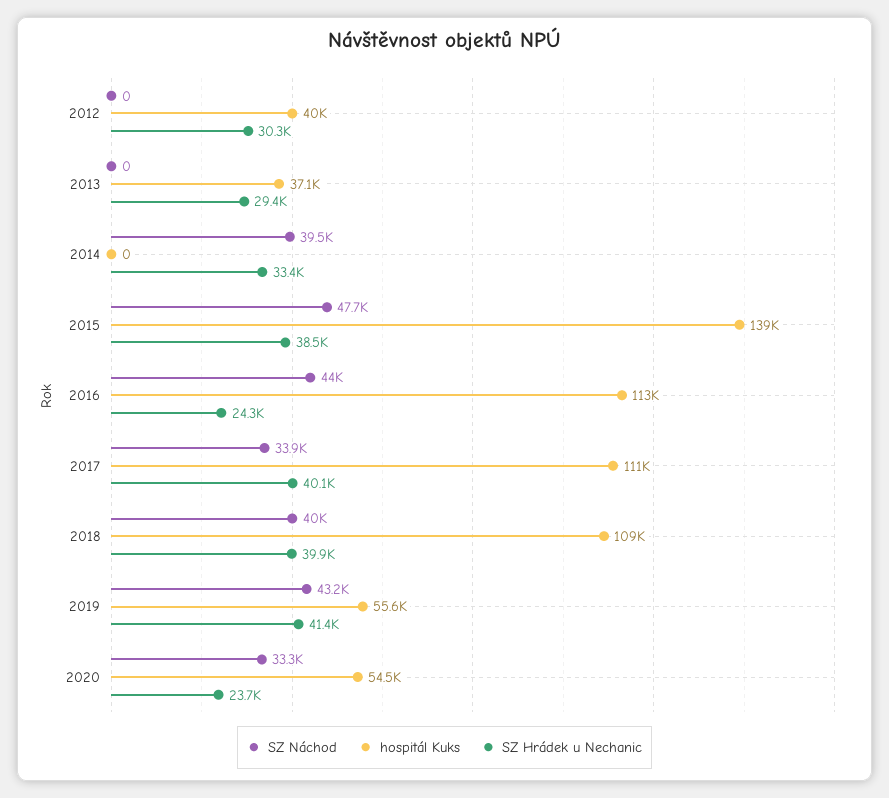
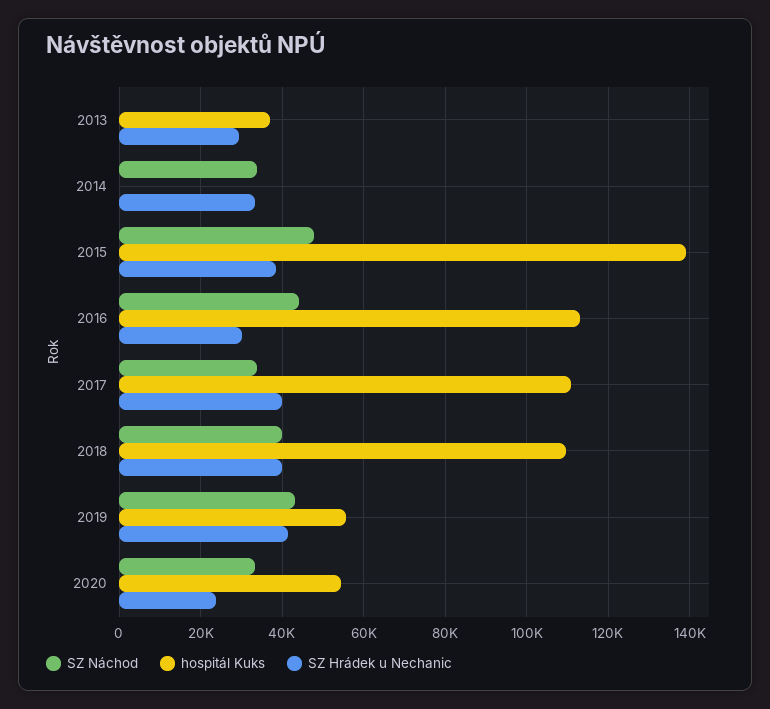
SZ Náchod, 2012: 0 -> none
hospitál Kuks, 2012: 40000 -> none
SZ Hrádek u Nechanic, 2012: 30300 -> none
SZ Náchod, 2014: 39500 -> 34000
SZ Hrádek u Nechanic, 2016: 24300 -> 30000

